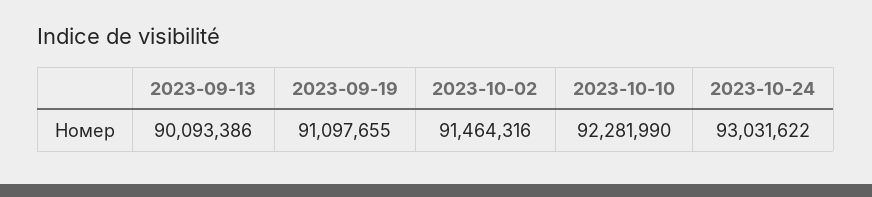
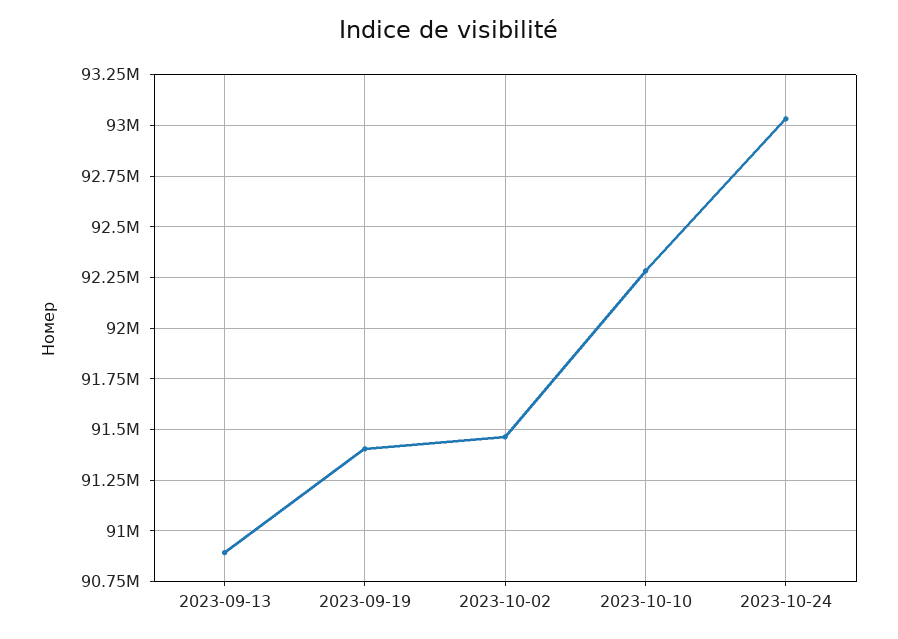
2023-09-13: 90093386 -> 90900000
2023-09-19: 91097655 -> 91400000

